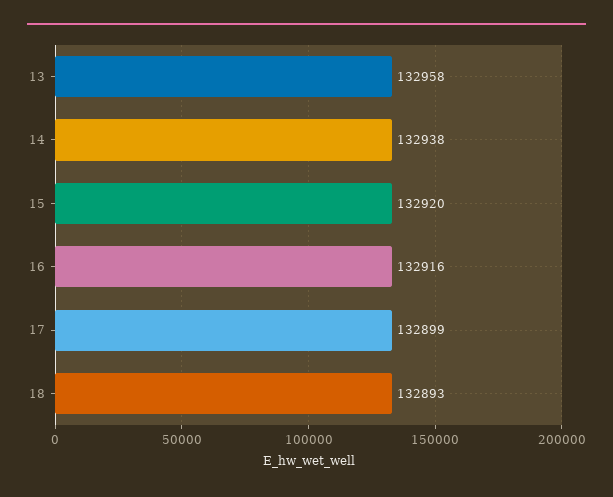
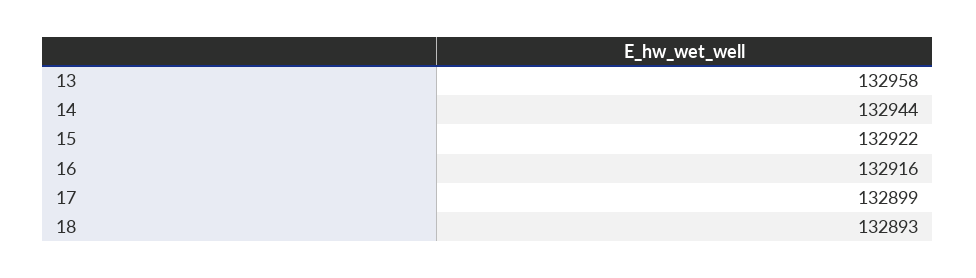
14: 132938 -> 132944
15: 132920 -> 132922

